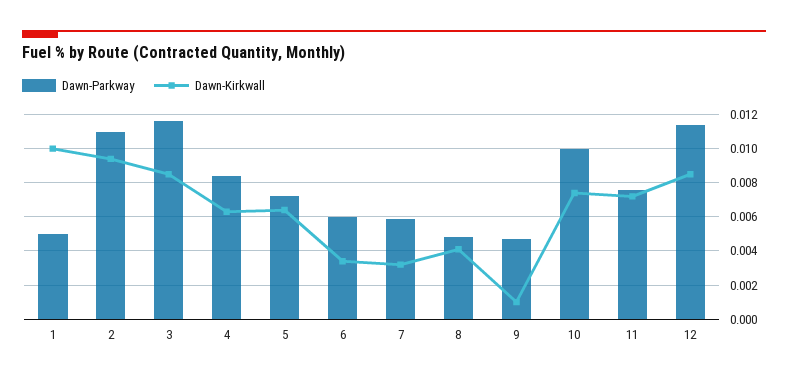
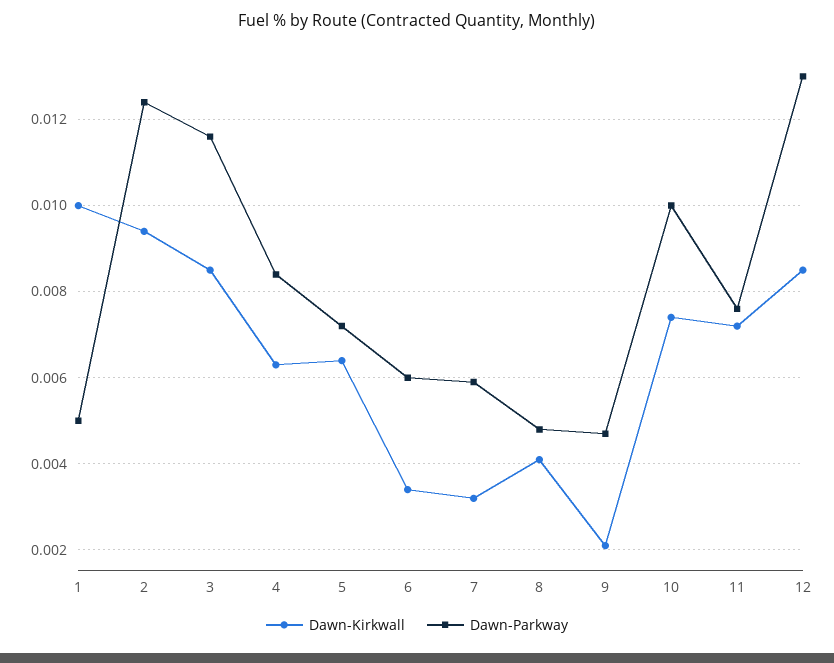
Dawn-Parkway, 2: 0.011 -> 0.0125
Dawn-Kirkwall, 9: 0.001 -> 0.002
Dawn-Parkway, 12: 0.0115 -> 0.013

